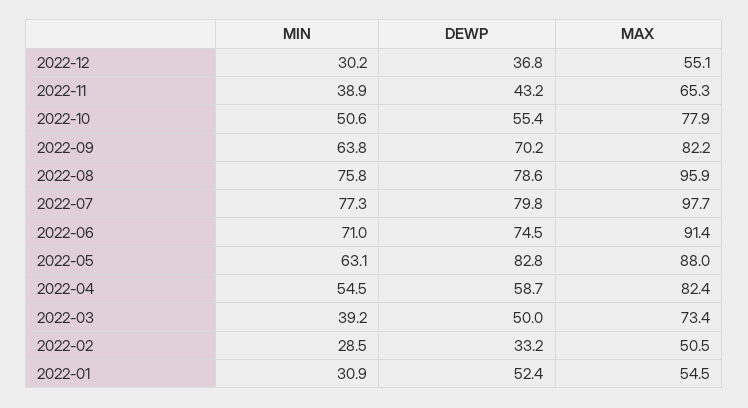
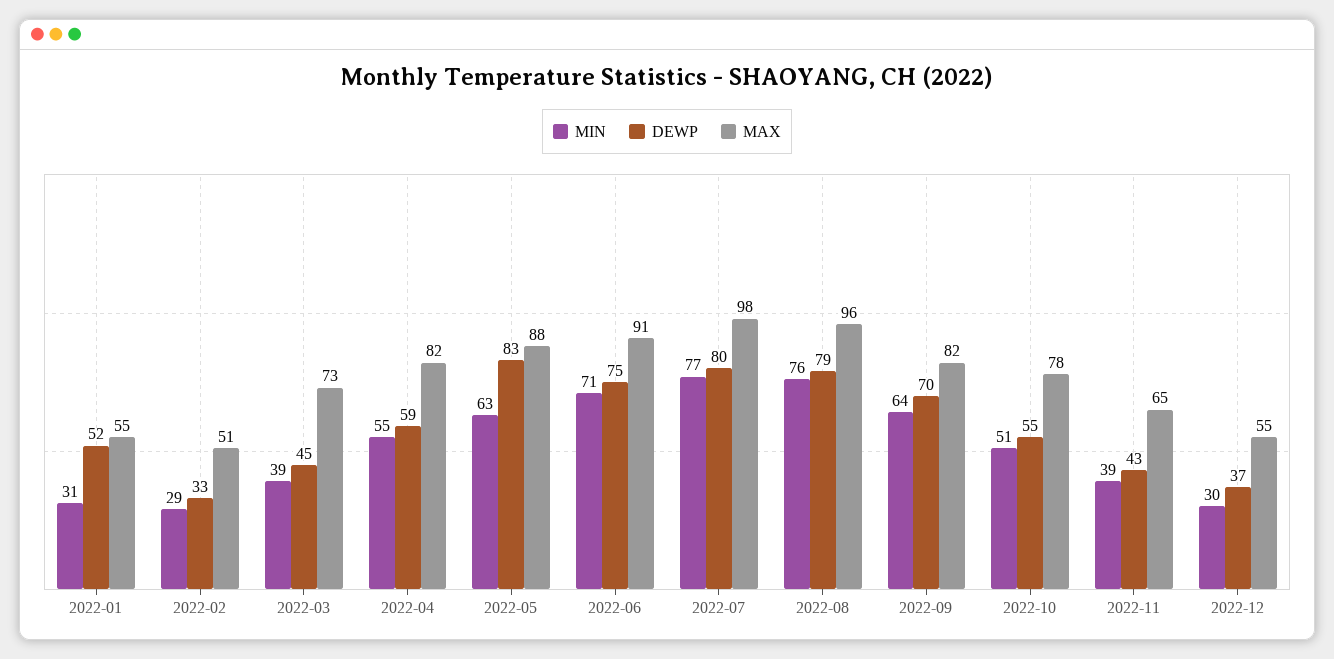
DEWP, 2022-03: 50 -> 45

